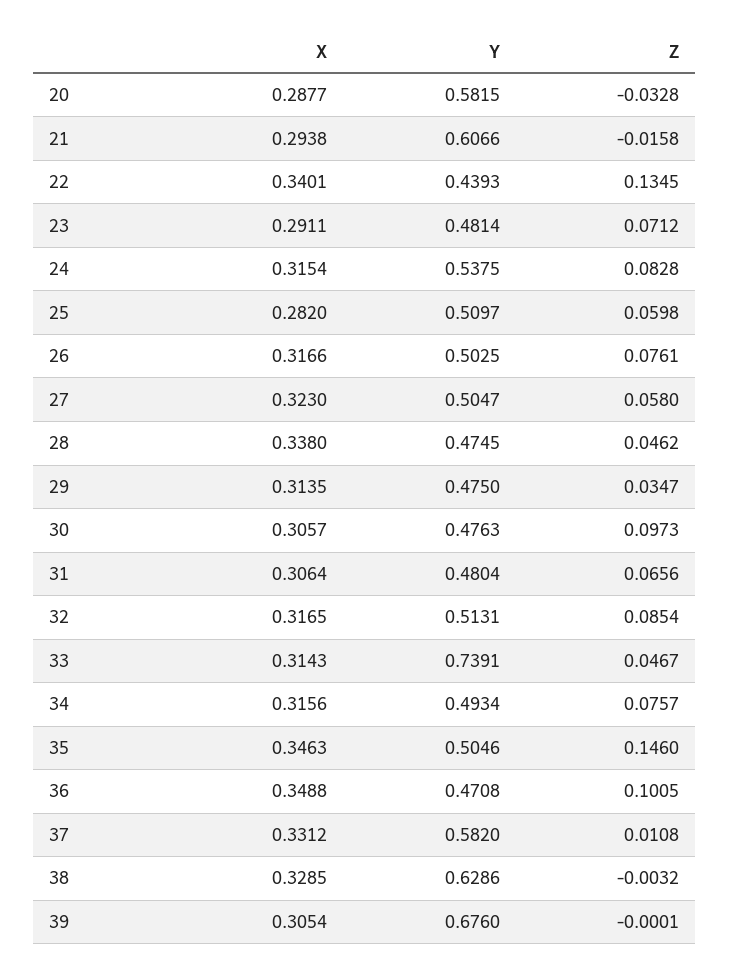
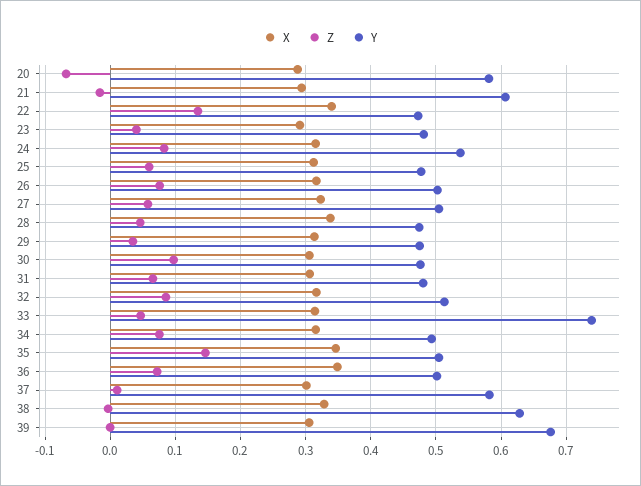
Z, 20: -0.0328 -> -0.07
Y, 22: 0.4393 -> 0.47
Z, 23: 0.0712 -> 0.04
X, 25: 0.282 -> 0.31
Y, 25: 0.5097 -> 0.48
Y, 36: 0.4708 -> 0.5
Z, 36: 0.1005 -> 0.07
X, 37: 0.3312 -> 0.3

